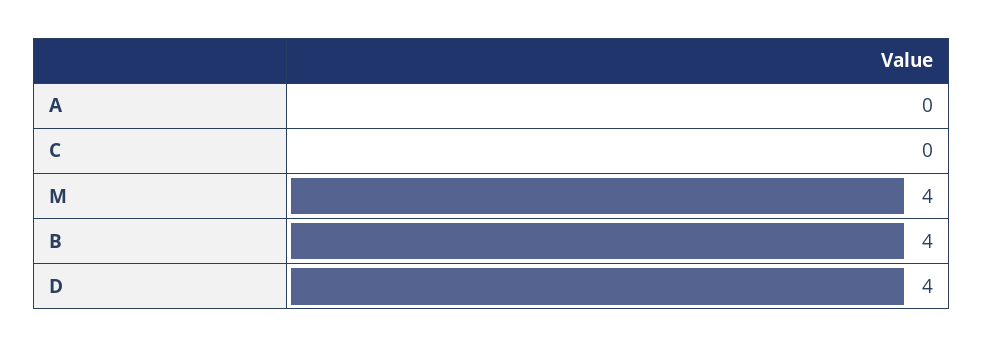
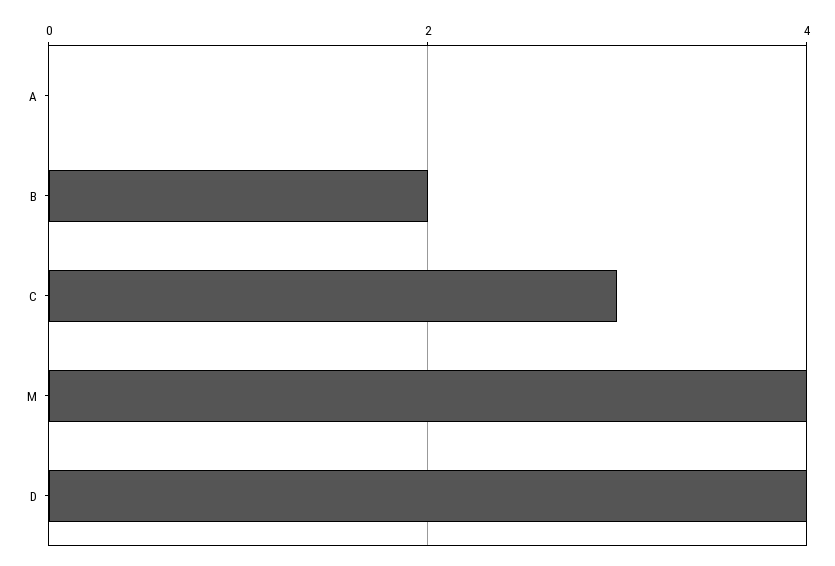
C: 0 -> 3
B: 4 -> 2

